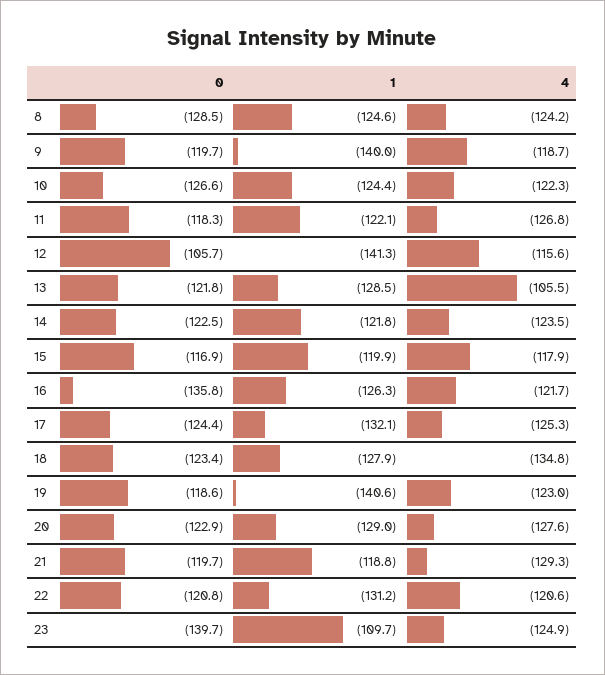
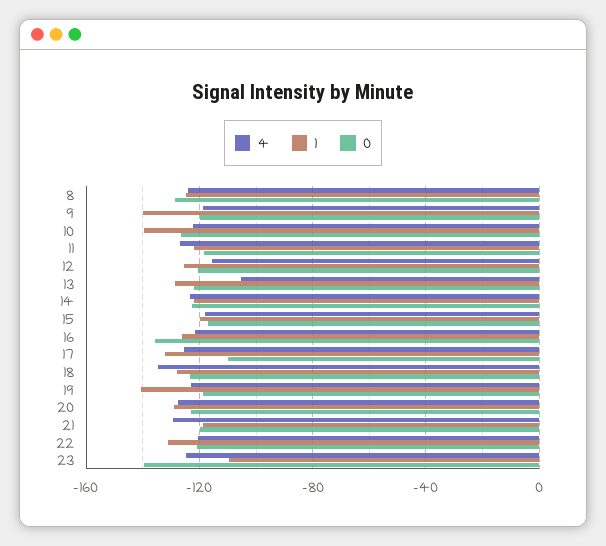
1, 10: -124.4 -> -140
0, 12: -105.7 -> -120
1, 12: -141.3 -> -125
0, 17: -124.4 -> -110

